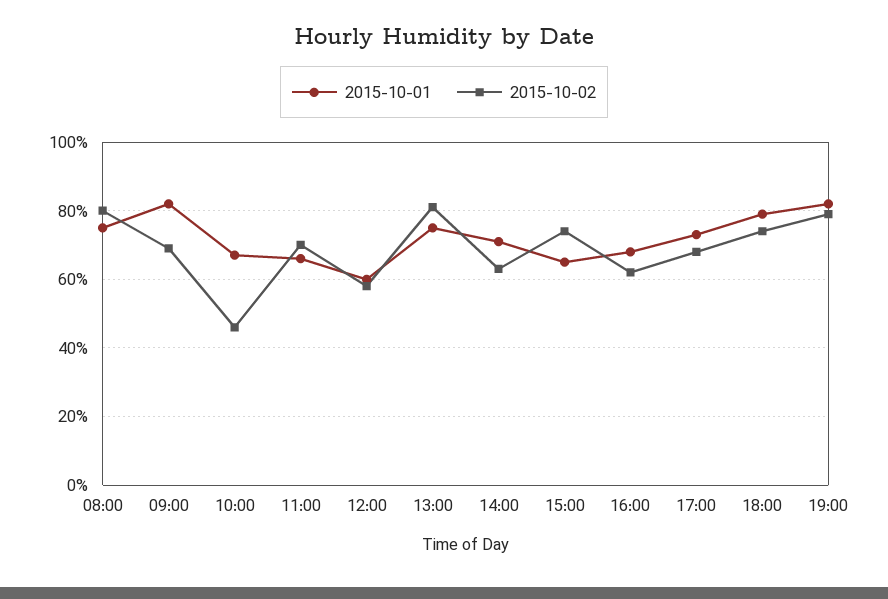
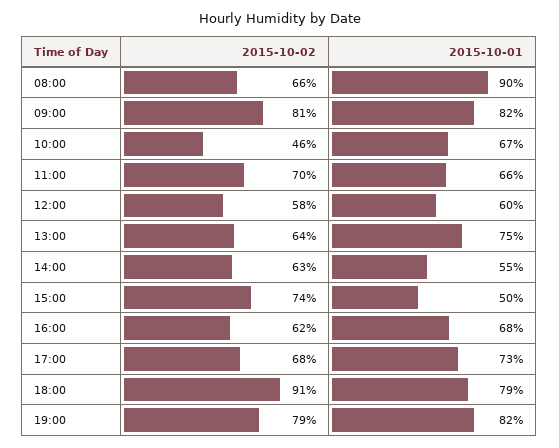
2015-10-01, 08:00: 75 -> 90
2015-10-02, 08:00: 80 -> 66
2015-10-02, 09:00: 70 -> 81
2015-10-02, 13:00: 80 -> 64
2015-10-01, 14:00: 70 -> 55
2015-10-01, 15:00: 65 -> 50
2015-10-02, 18:00: 75 -> 91

